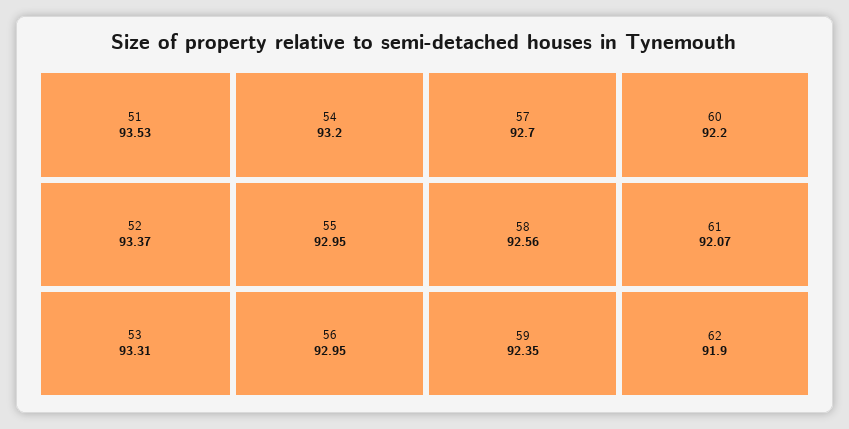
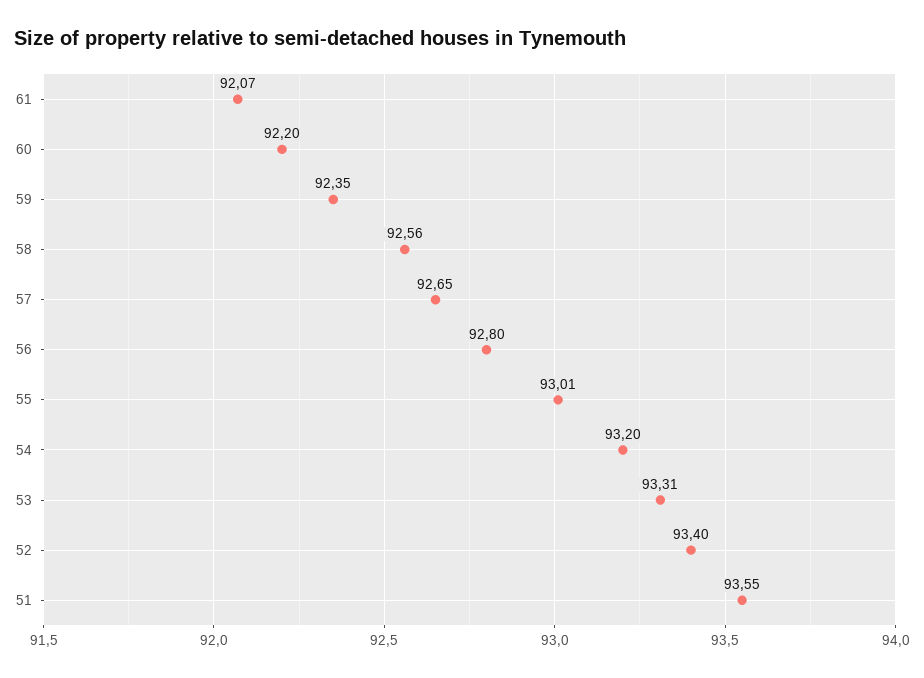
51: 93.53 -> 93.55
52: 93.37 -> 93.4
55: 92.95 -> 93.01
56: 92.95 -> 92.8
57: 92.7 -> 92.65
62: 91.9 -> none

